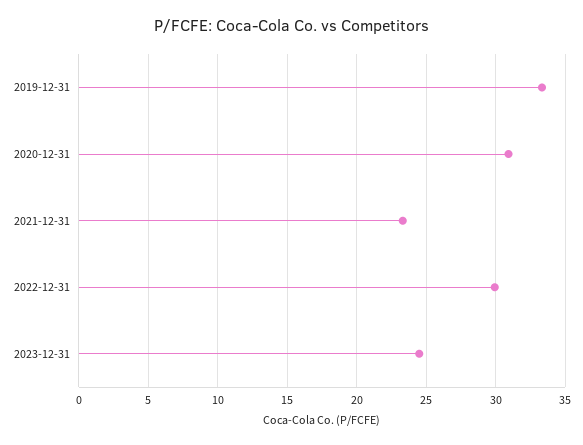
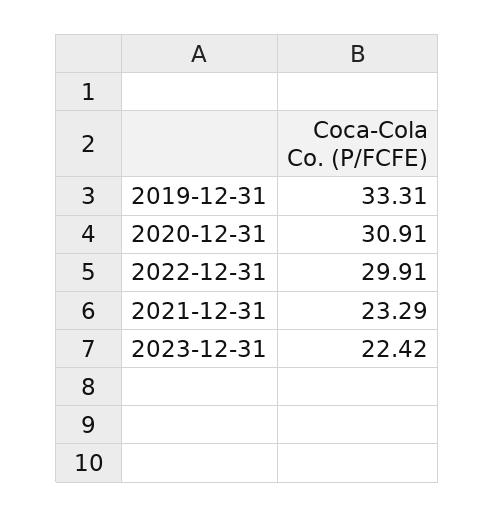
2023-12-31: 24.5 -> 22.42

